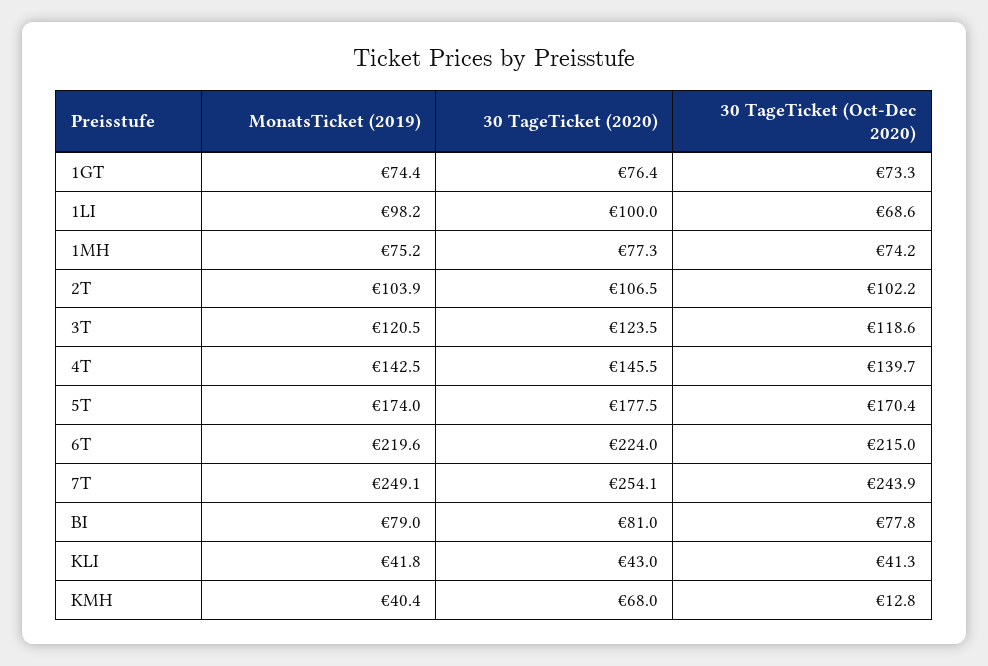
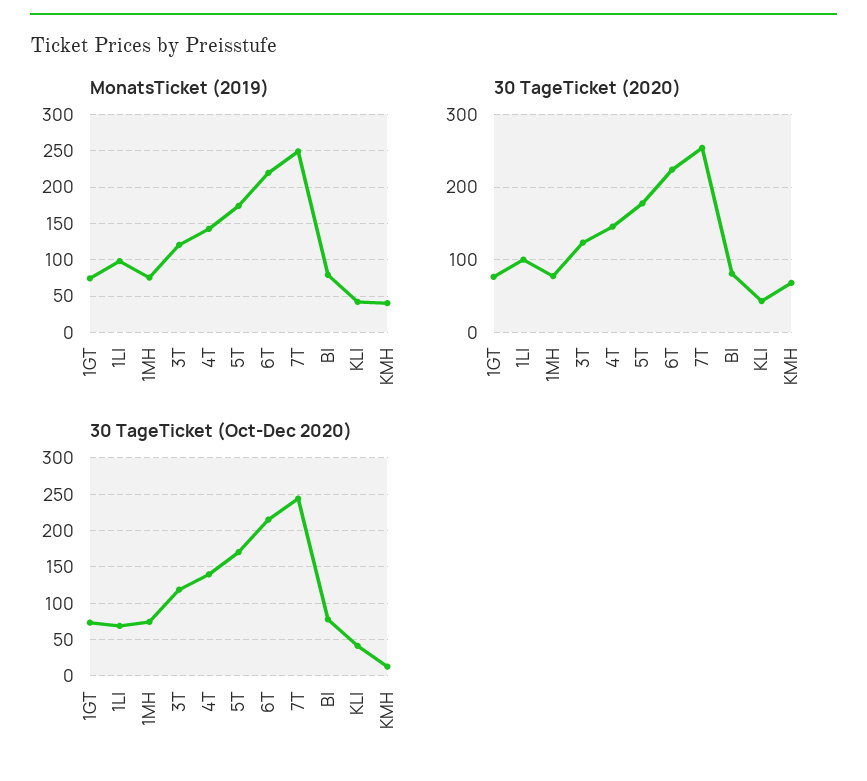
MonatsTicket (2019), 2T: 103.9 -> none
30 TageTicket (2020), 2T: 106.5 -> none
30 TageTicket (Oct-Dec 2020), 2T: 102.2 -> none

